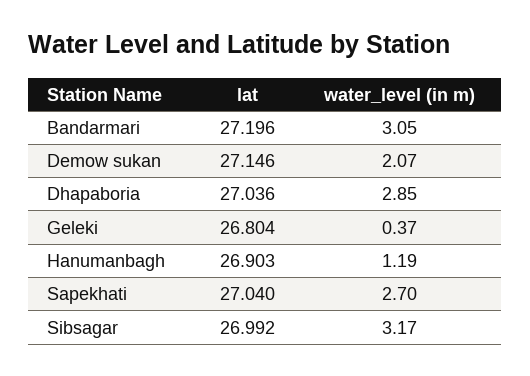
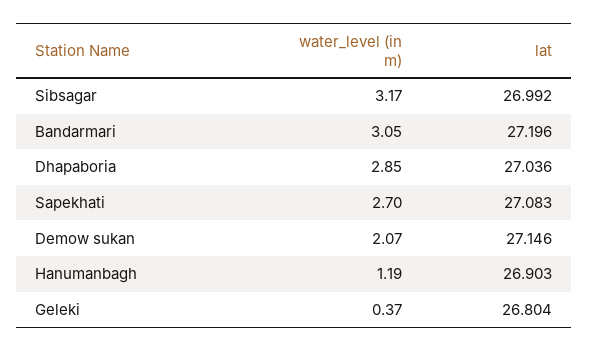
lat, Sapekhati: 27.04 -> 27.083

